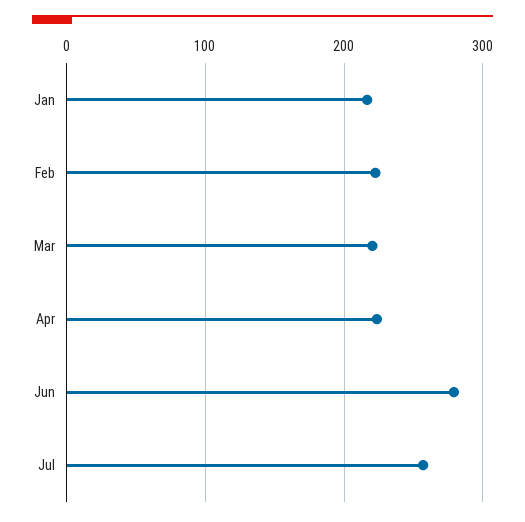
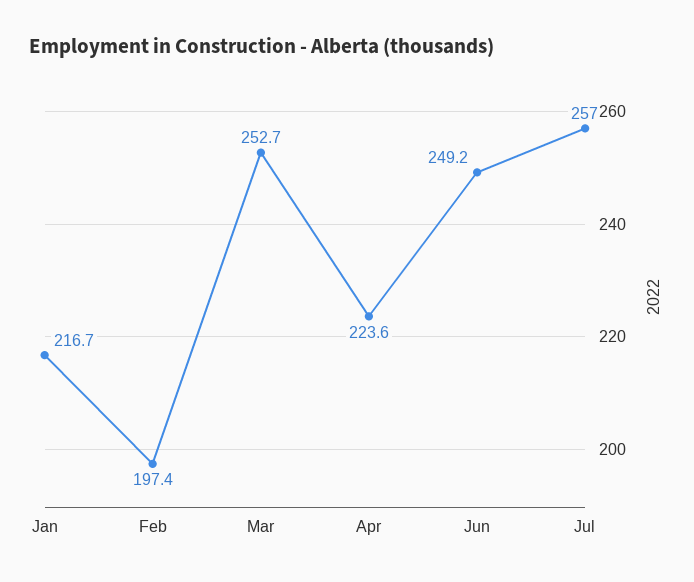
Feb: 220 -> 197.4
Mar: 220 -> 252.7
Jun: 280 -> 249.2

